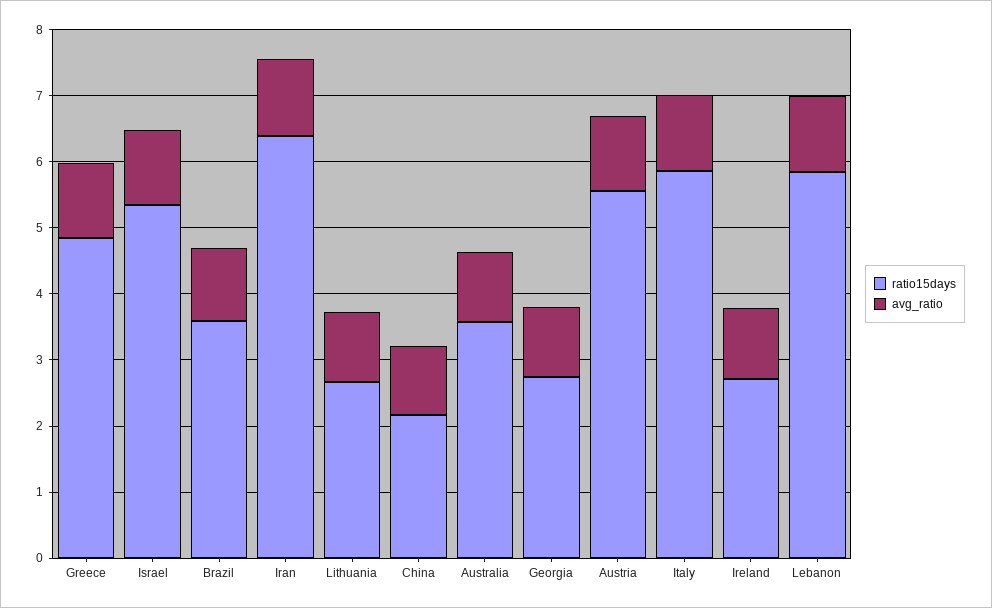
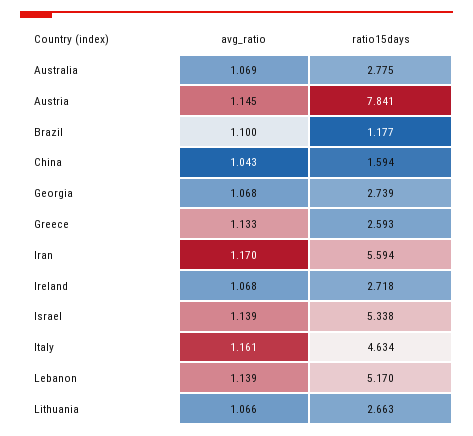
ratio15days, Greece: 4.8 -> 2.593
ratio15days, Brazil: 3.6 -> 1.177
ratio15days, Iran: 6.4 -> 5.594
ratio15days, China: 2.2 -> 1.594
ratio15days, Australia: 3.6 -> 2.775
ratio15days, Austria: 5.6 -> 7.841
ratio15days, Italy: 5.8 -> 4.634
ratio15days, Lebanon: 5.8 -> 5.17

